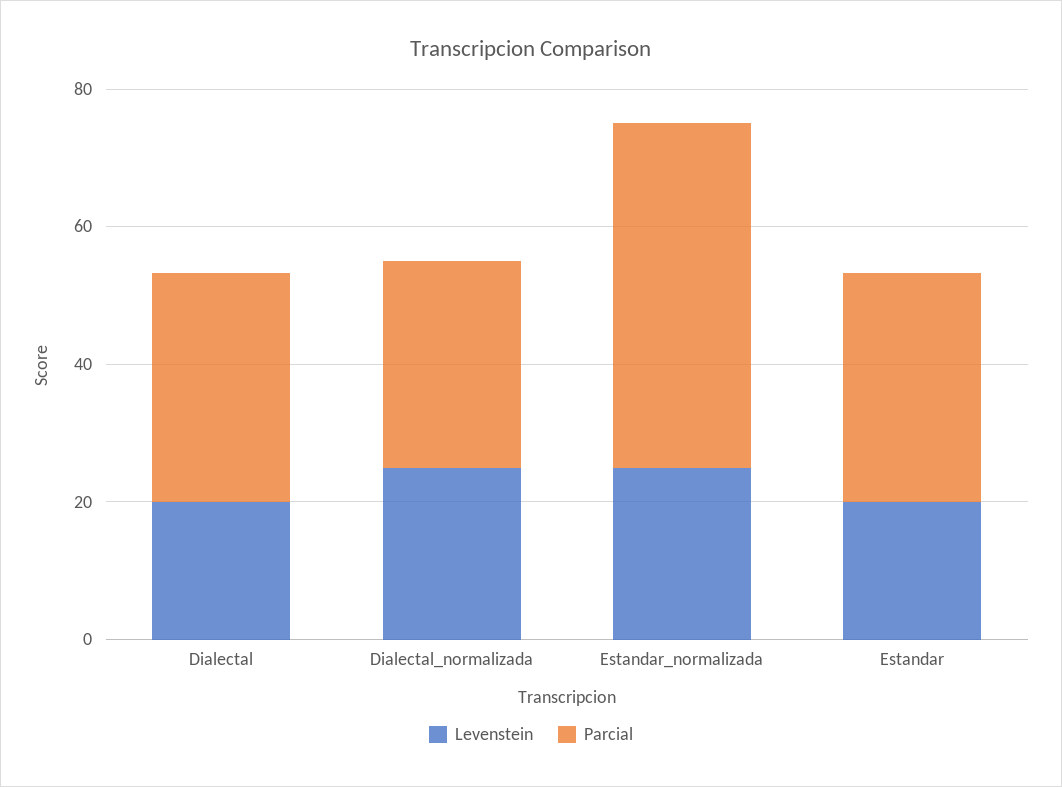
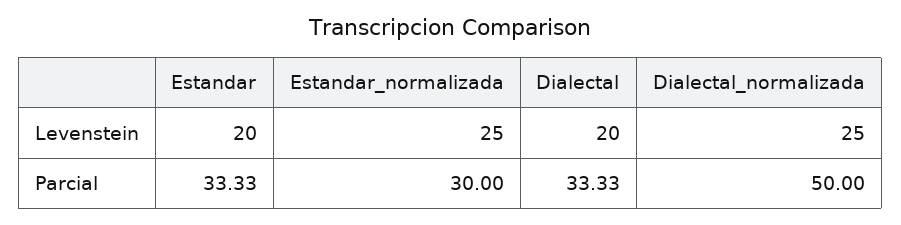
Parcial, Dialectal_normalizada: 30 -> 50
Parcial, Estandar_normalizada: 50 -> 30

